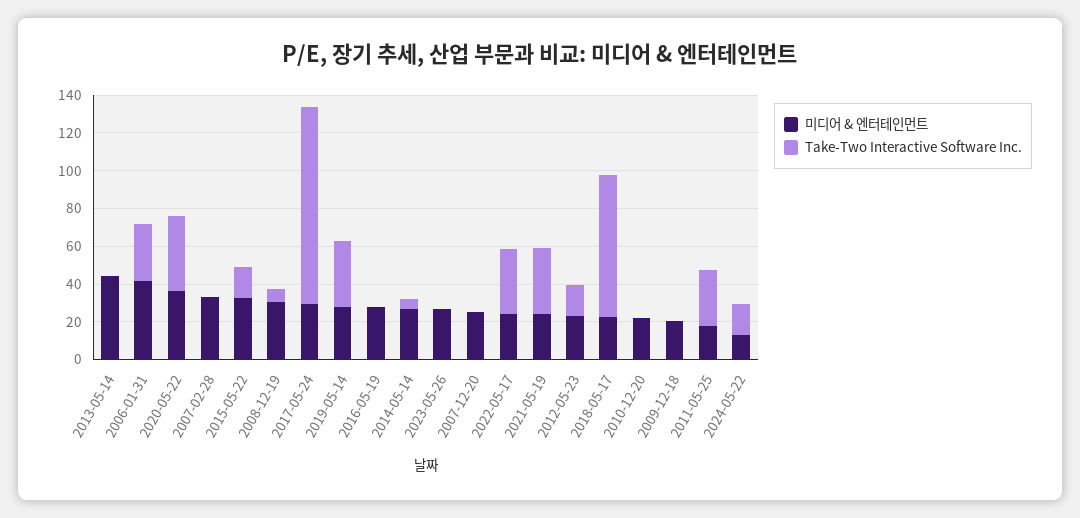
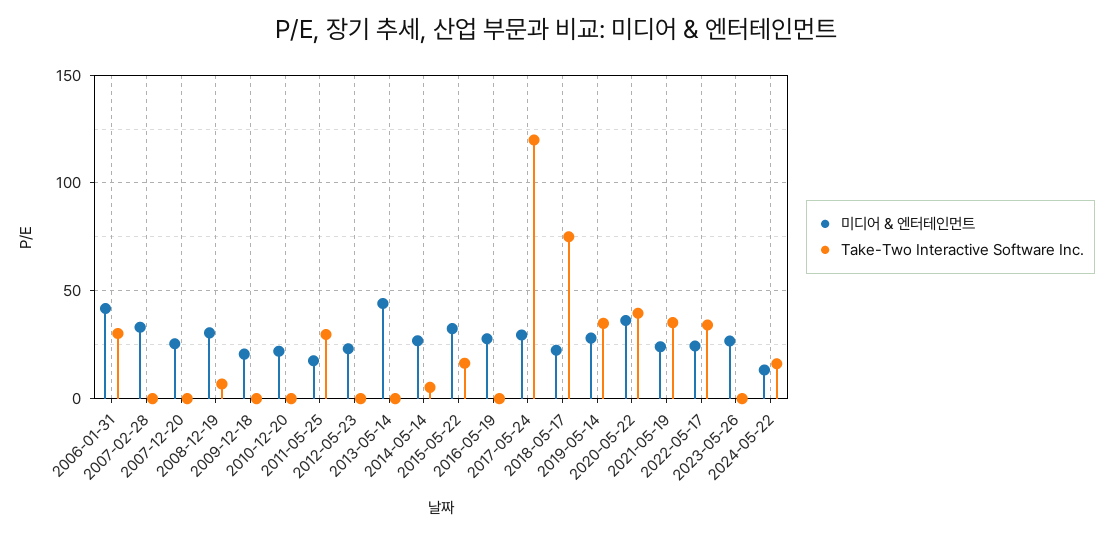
Take-Two Interactive Software Inc., 2017-05-24: 105 -> 120
Take-Two Interactive Software Inc., 2012-05-23: 15 -> 0

